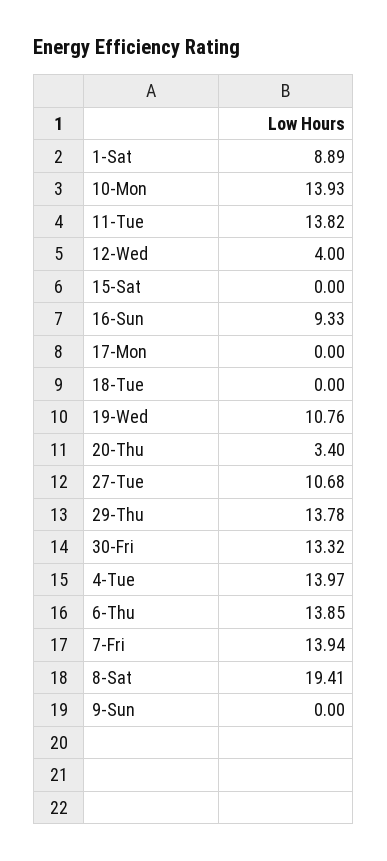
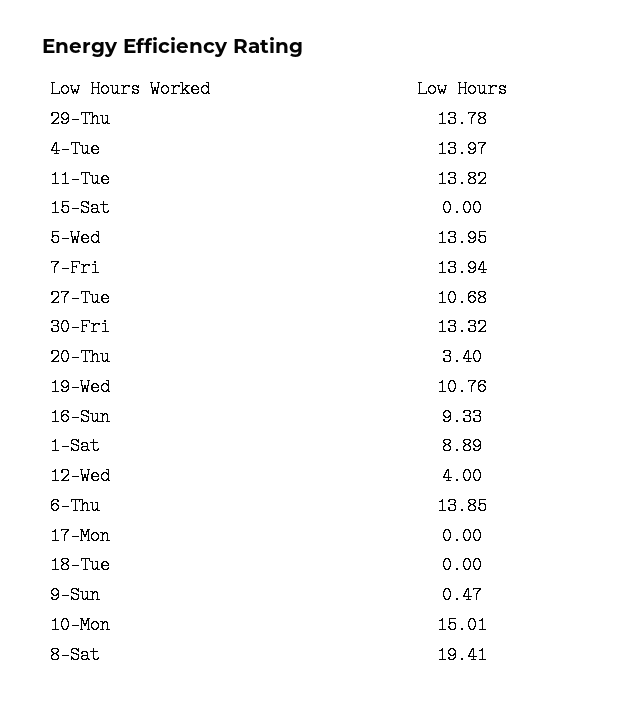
10-Mon: 13.93 -> 15.01
9-Sun: 0 -> 0.47
5-Wed: none -> 13.95

